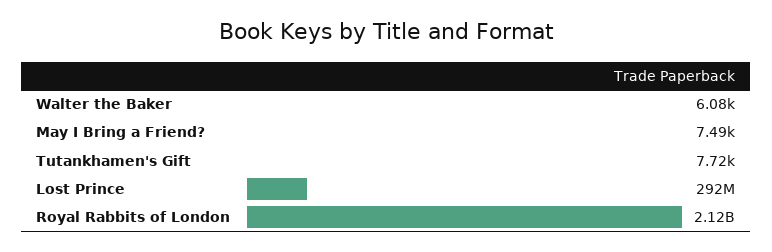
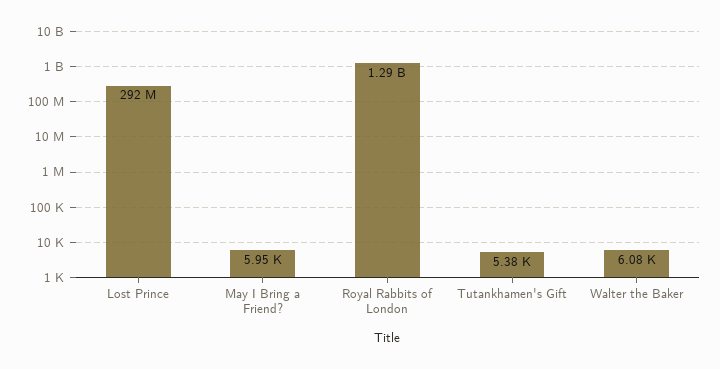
May I Bring a Friend?: 7490 -> 5950
Tutankhamen's Gift: 7720 -> 5380
Royal Rabbits of London: 2120000000 -> 1290000000

